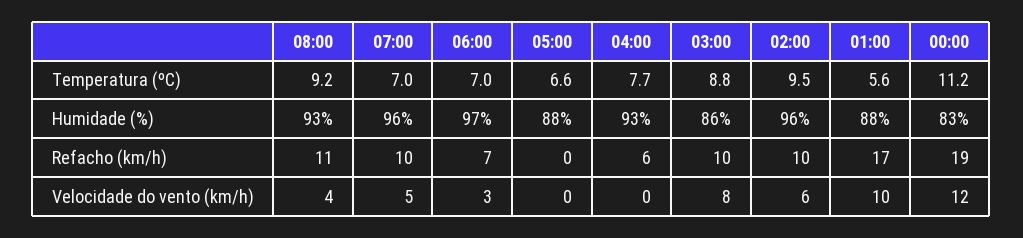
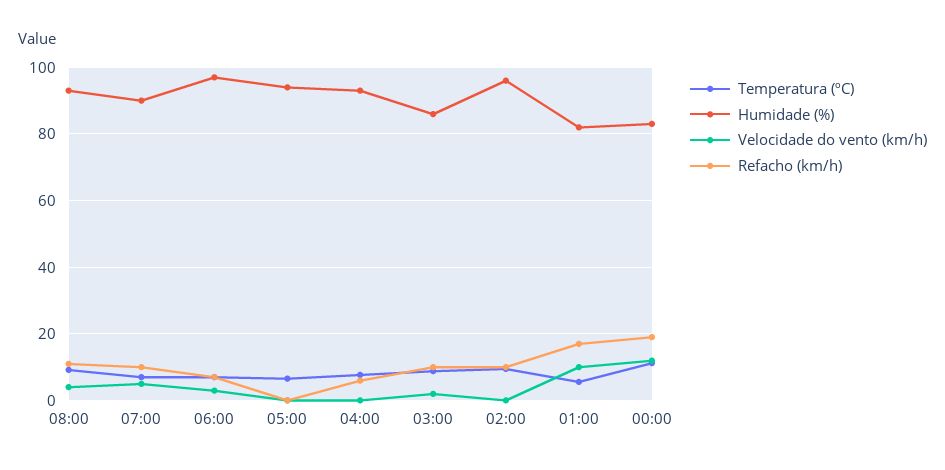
Humidade (%), 07:00: 96 -> 90
Humidade (%), 05:00: 88 -> 94
Humidade (%), 01:00: 88 -> 82
Velocidade do vento (km/h), 03:00: 8 -> 2
Velocidade do vento (km/h), 02:00: 6 -> 0

